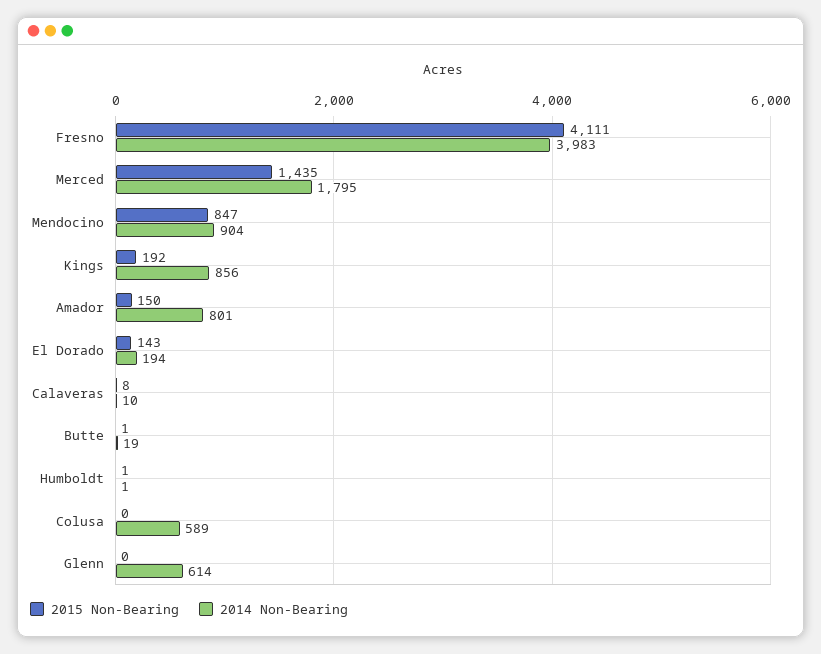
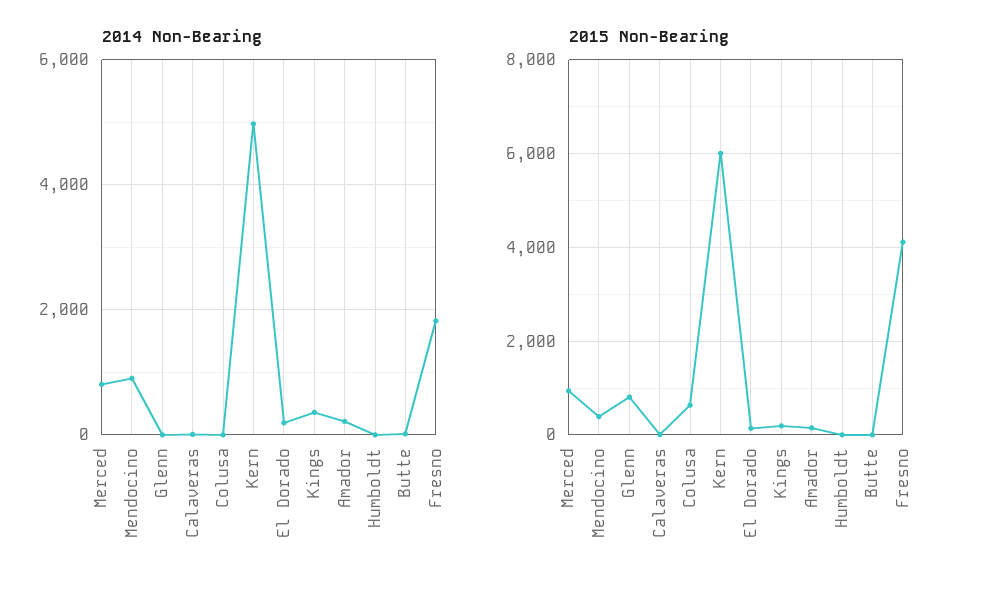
2014 Non-Bearing, Fresno: 3983 -> 1800
2015 Non-Bearing, Merced: 1435 -> 1000
2014 Non-Bearing, Merced: 1795 -> 800
2015 Non-Bearing, Mendocino: 847 -> 400
2014 Non-Bearing, Kings: 856 -> 400
2014 Non-Bearing, Amador: 801 -> 200
2015 Non-Bearing, Colusa: 0 -> 600
2014 Non-Bearing, Colusa: 589 -> 0
2015 Non-Bearing, Glenn: 0 -> 800
2014 Non-Bearing, Glenn: 614 -> 0
2014 Non-Bearing, Kern: none -> 5000
2015 Non-Bearing, Kern: none -> 6000

